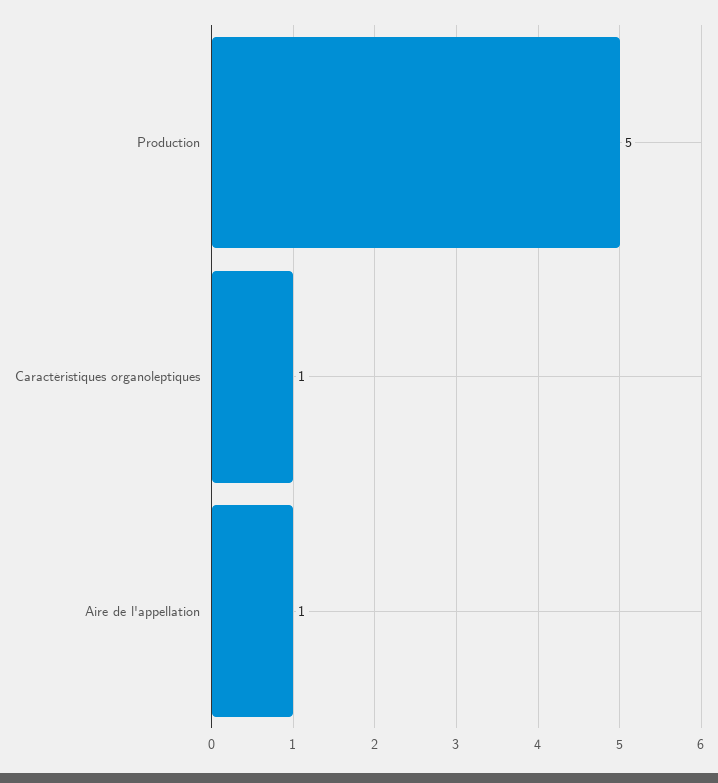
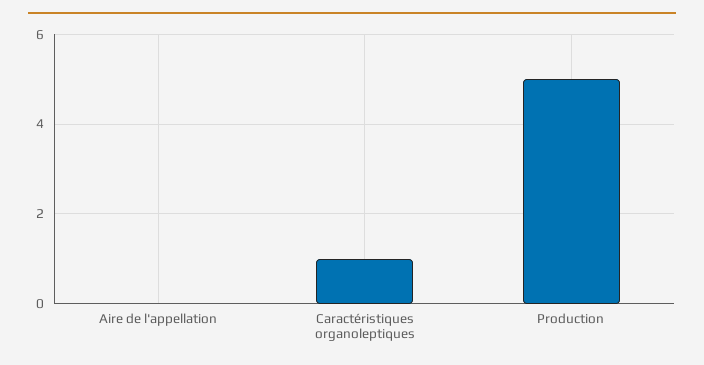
Aire de l'appellation: 1 -> 0

